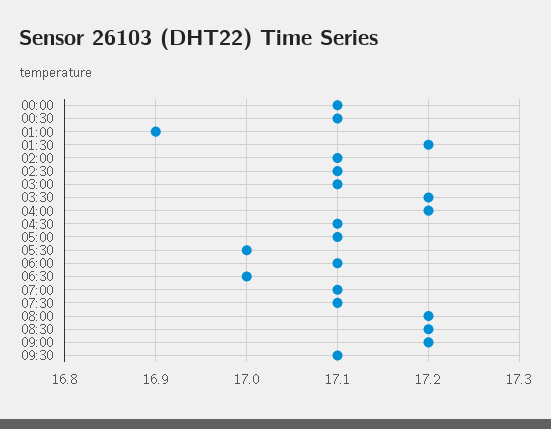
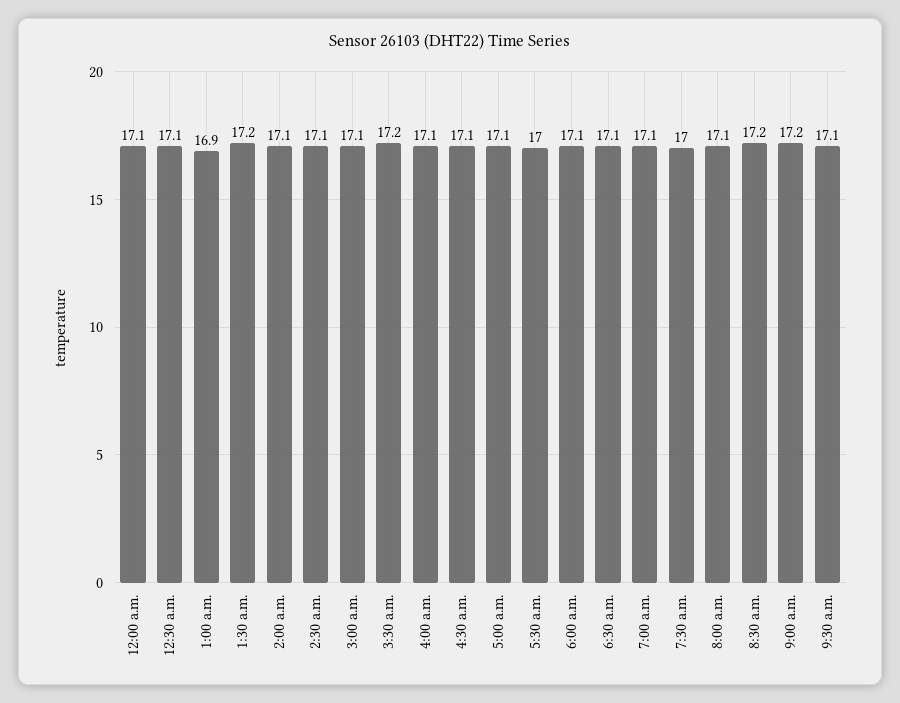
04:00: 17.2 -> 17.1
06:30: 17 -> 17.1
07:30: 17.1 -> 17
08:00: 17.2 -> 17.1

